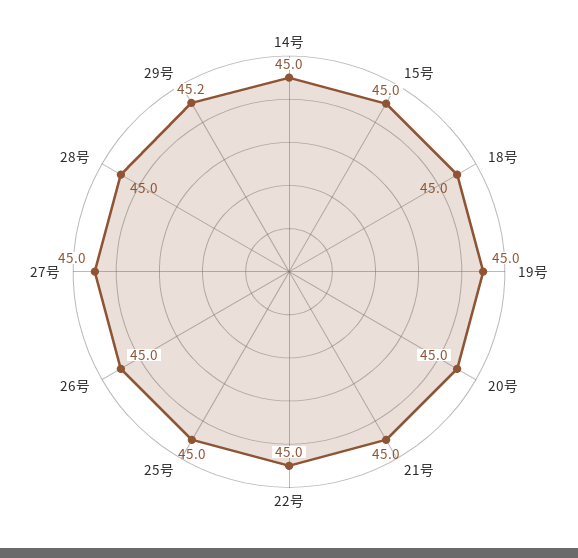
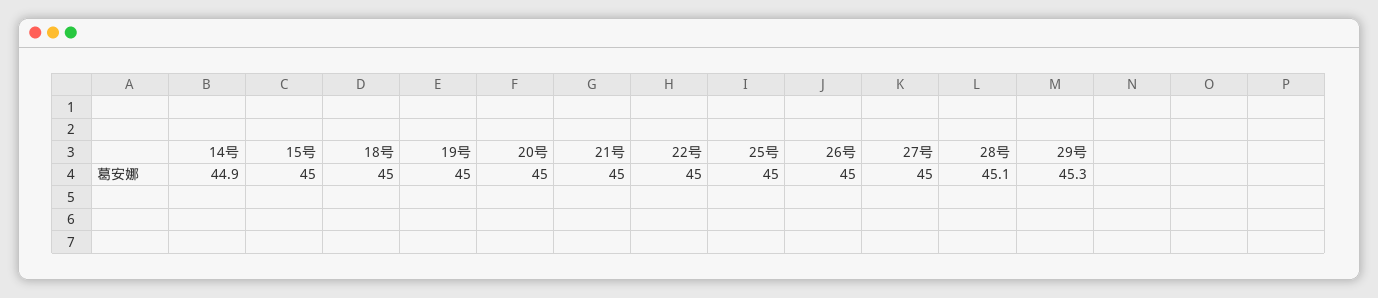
14号: 45 -> 44.9
28号: 45 -> 45.1
29号: 45.2 -> 45.3

